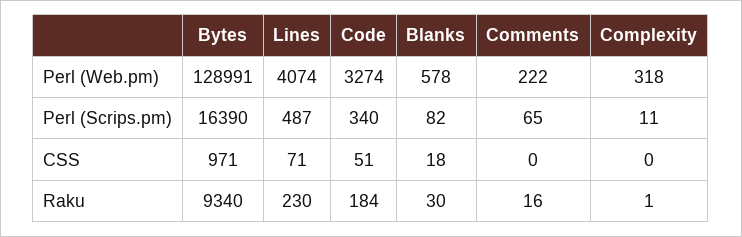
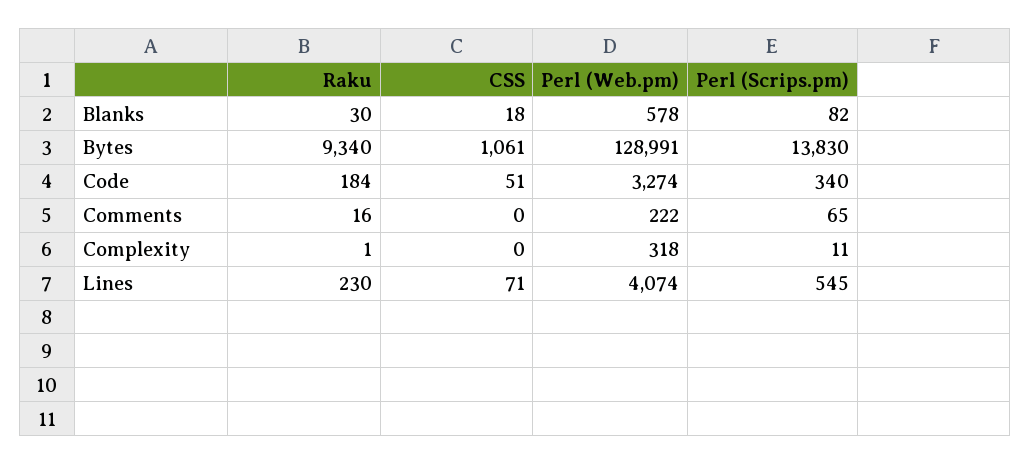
Bytes, Perl (Scrips.pm): 16390 -> 13830
Lines, Perl (Scrips.pm): 487 -> 545
Bytes, CSS: 971 -> 1061

